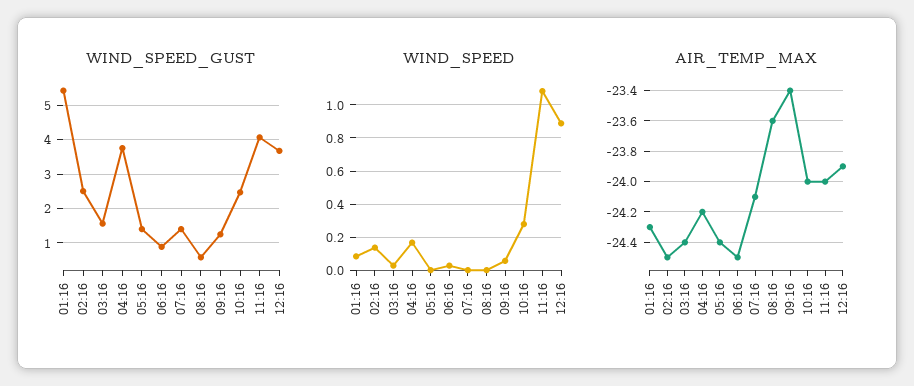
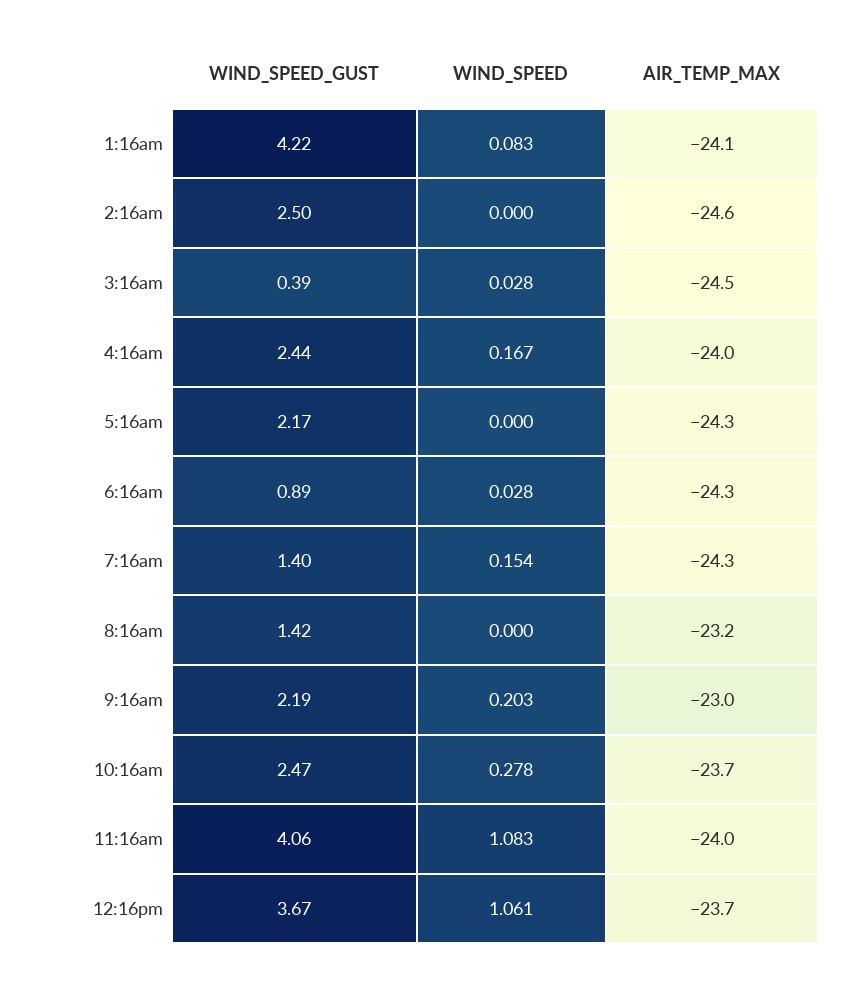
WIND_SPEED_GUST, 01:16: 5.4 -> 4.22
WIND_SPEED_GUST, 03:16: 1.6 -> 0.39
WIND_SPEED_GUST, 04:16: 3.8 -> 2.44
WIND_SPEED_GUST, 05:16: 1.4 -> 2.17
WIND_SPEED_GUST, 08:16: 0.6 -> 1.42
WIND_SPEED_GUST, 09:16: 1.2 -> 2.19
WIND_SPEED, 02:16: 0.15 -> 0
WIND_SPEED, 07:16: 0 -> 0.154
WIND_SPEED, 09:16: 0.05 -> 0.203
WIND_SPEED, 12:16: 0.9 -> 1.061
AIR_TEMP_MAX, 01:16: -24.3 -> -24.1
AIR_TEMP_MAX, 02:16: -24.5 -> -24.6
AIR_TEMP_MAX, 03:16: -24.4 -> -24.5
AIR_TEMP_MAX, 04:16: -24.2 -> -24
AIR_TEMP_MAX, 05:16: -24.4 -> -24.3
AIR_TEMP_MAX, 06:16: -24.5 -> -24.3
AIR_TEMP_MAX, 07:16: -24.1 -> -24.3
AIR_TEMP_MAX, 08:16: -23.6 -> -23.2
AIR_TEMP_MAX, 09:16: -23.4 -> -23
AIR_TEMP_MAX, 10:16: -24 -> -23.7
AIR_TEMP_MAX, 12:16: -23.9 -> -23.7

